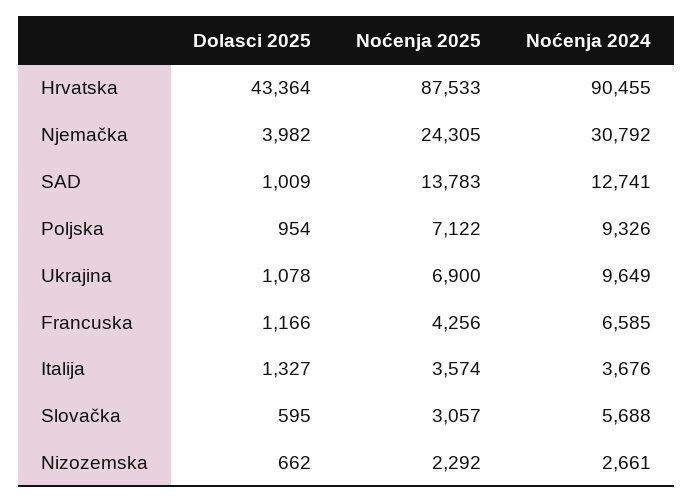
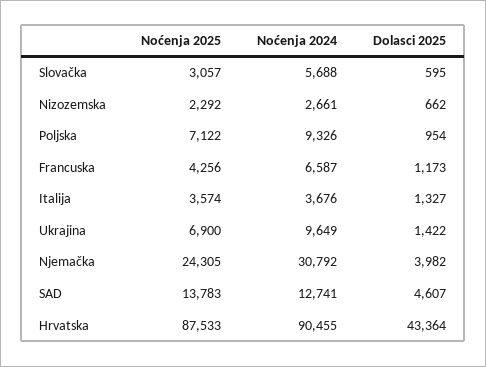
Dolasci 2025, SAD: 1009 -> 4607
Dolasci 2025, Ukrajina: 1078 -> 1422
Dolasci 2025, Francuska: 1166 -> 1173
Noćenja 2024, Francuska: 6585 -> 6587

